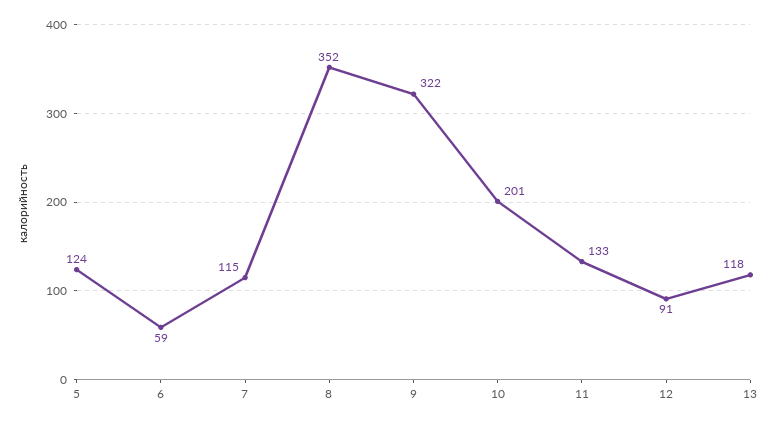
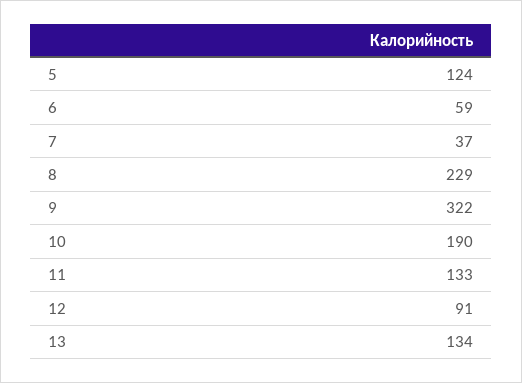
7: 115 -> 37
8: 352 -> 229
10: 201 -> 190
13: 118 -> 134

